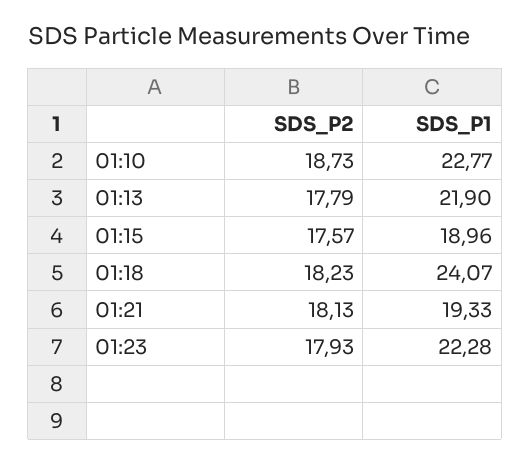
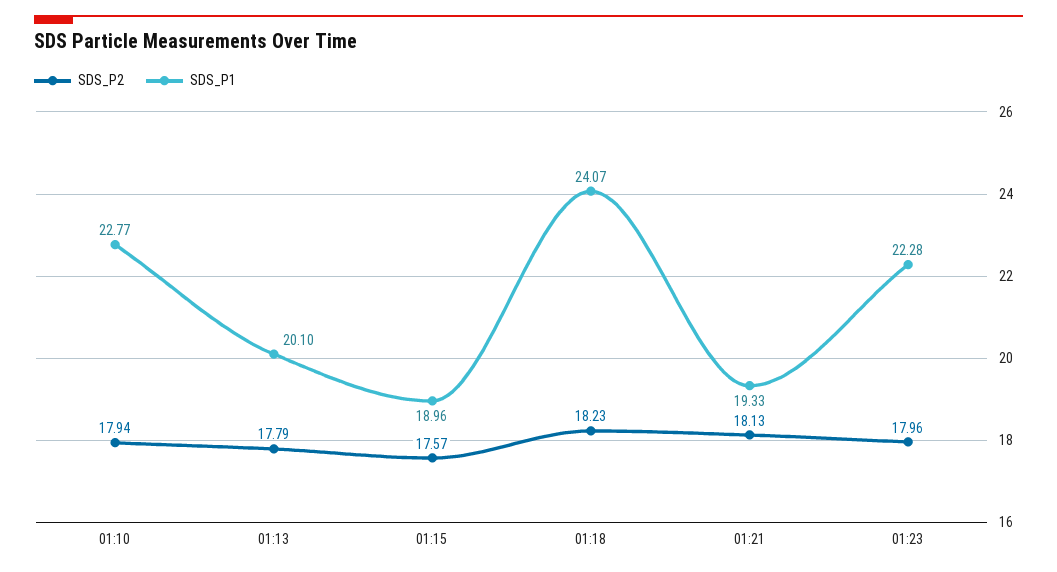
SDS_P2, 01:10: 18.73 -> 17.94
SDS_P1, 01:13: 21.9 -> 20.1
SDS_P2, 01:23: 17.93 -> 17.96

